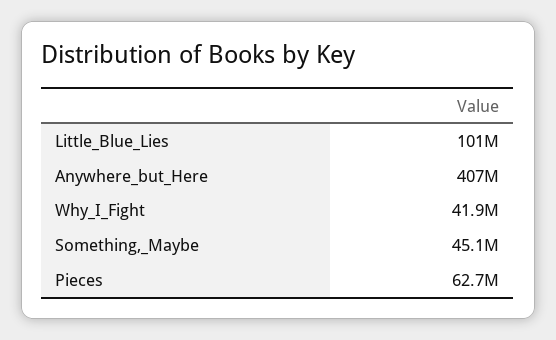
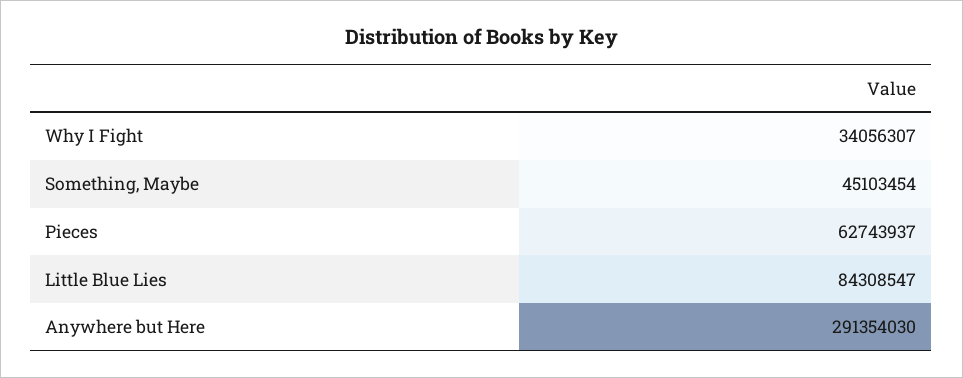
Little_Blue_Lies: 101000000 -> 84308547
Anywhere_but_Here: 407000000 -> 291354030
Why_I_Fight: 41900000 -> 34056307

